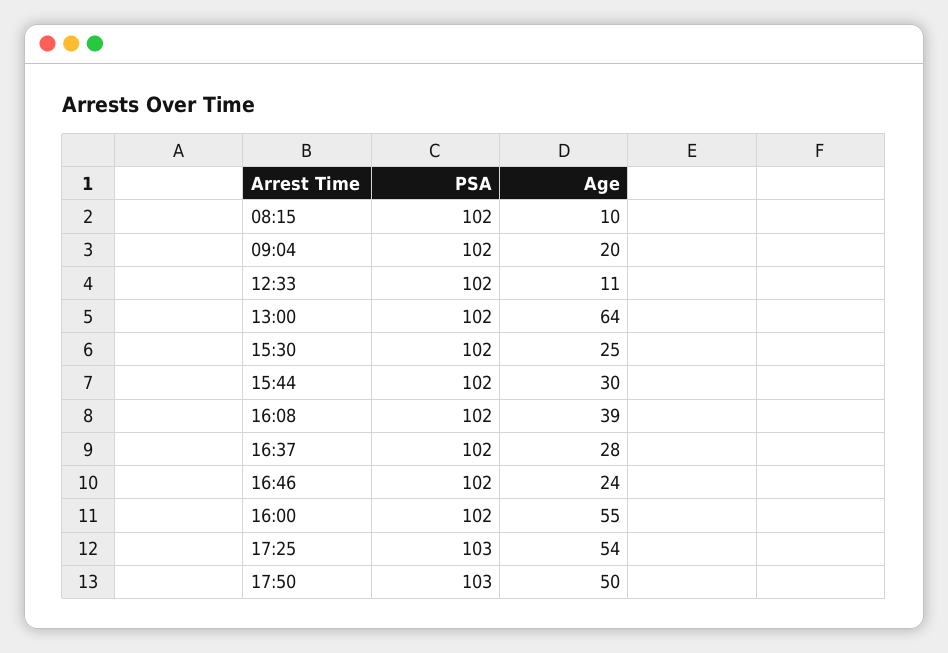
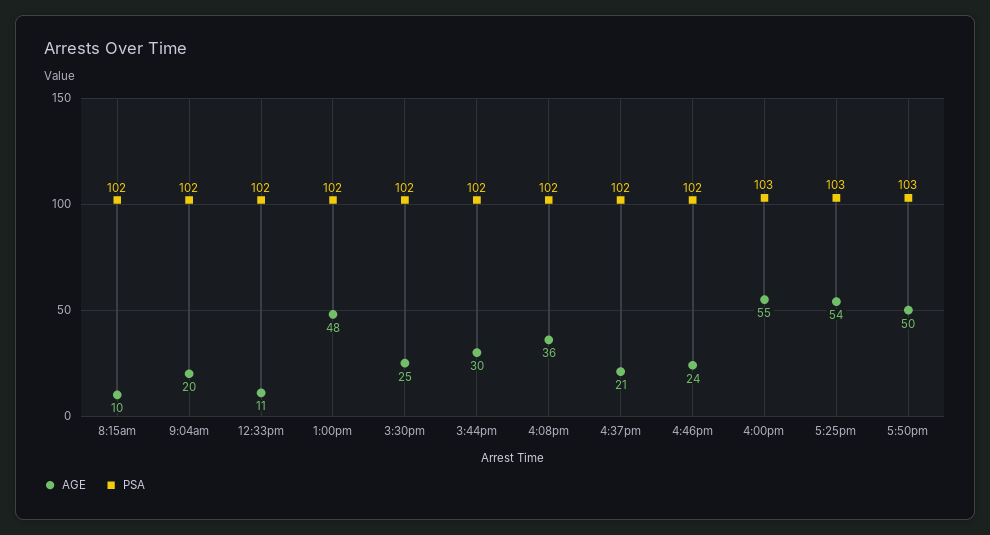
Age, 13:00: 64 -> 48
Age, 16:08: 39 -> 36
Age, 16:37: 28 -> 21
PSA, 16:00: 102 -> 103

